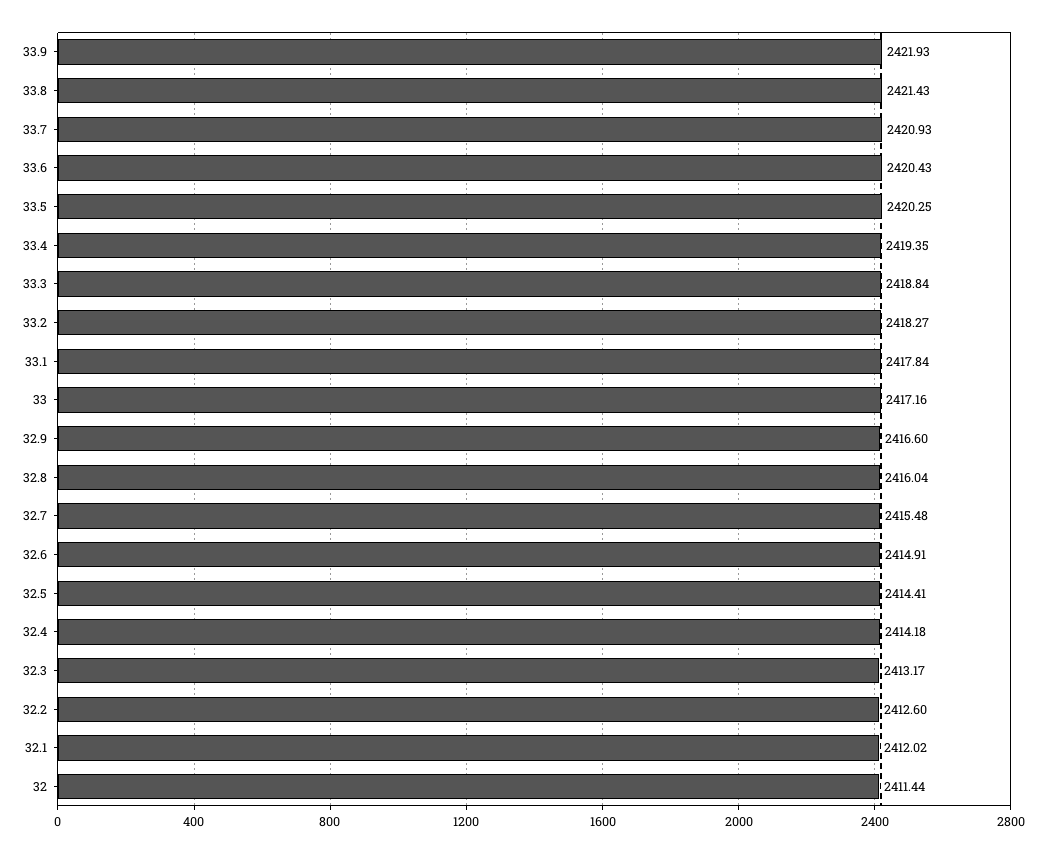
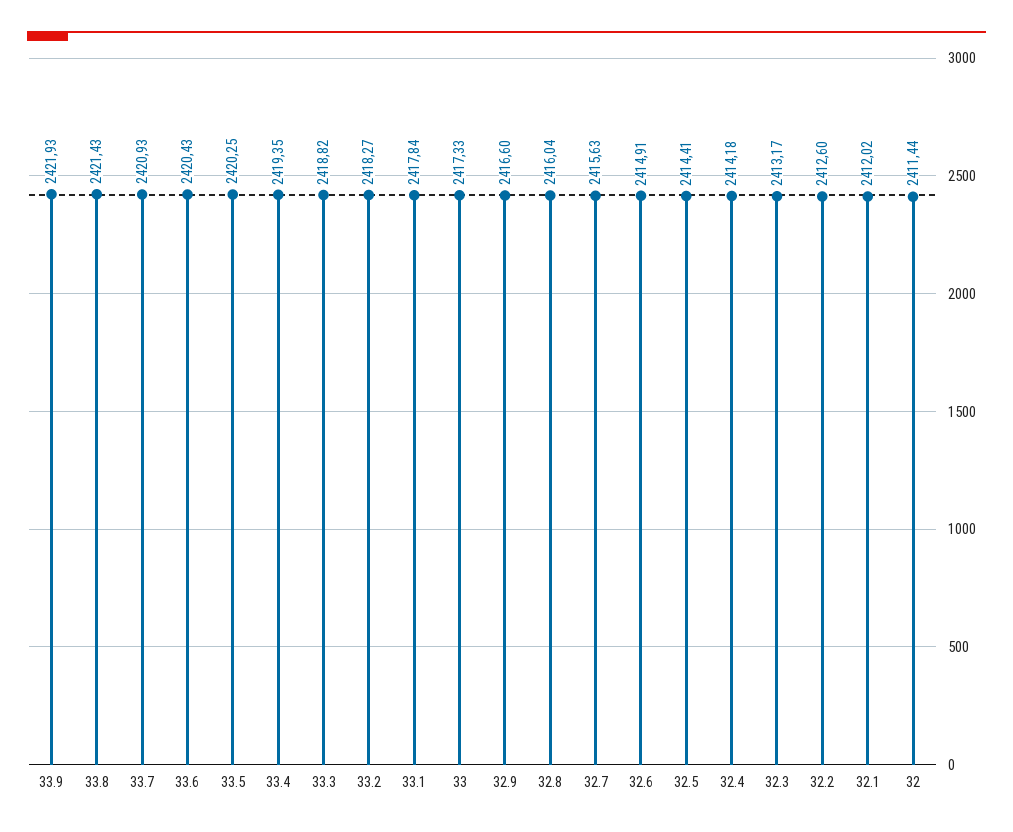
33.3: 2418.84 -> 2418.82
33: 2417.16 -> 2417.33
32.7: 2415.48 -> 2415.63

